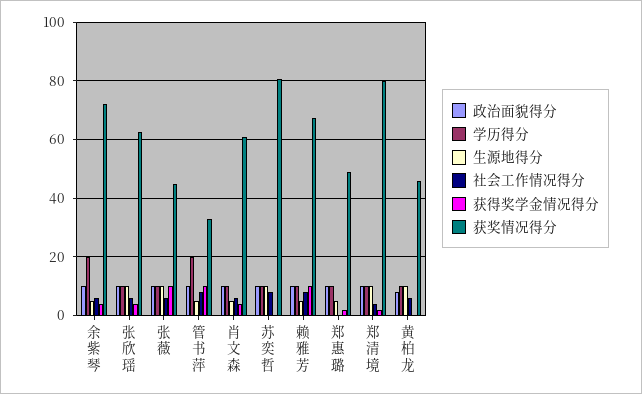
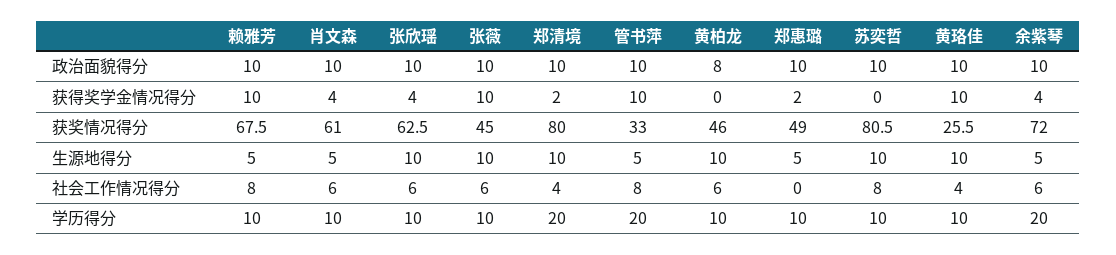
学历得分, 郑清境: 10 -> 20
政治面貌得分, 黄珞佳: none -> 10
获得奖学金情况得分, 黄珞佳: none -> 10
获奖情况得分, 黄珞佳: none -> 25.5
生源地得分, 黄珞佳: none -> 10
社会工作情况得分, 黄珞佳: none -> 4
学历得分, 黄珞佳: none -> 10

